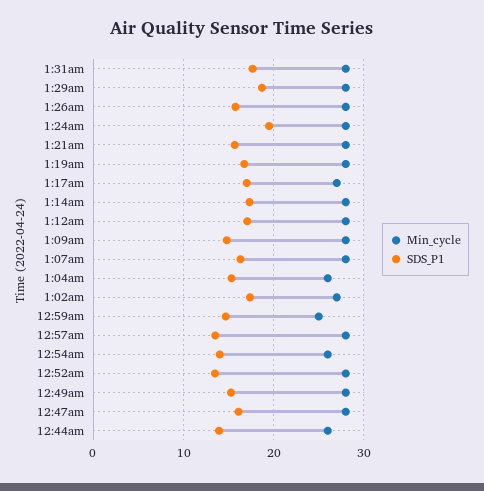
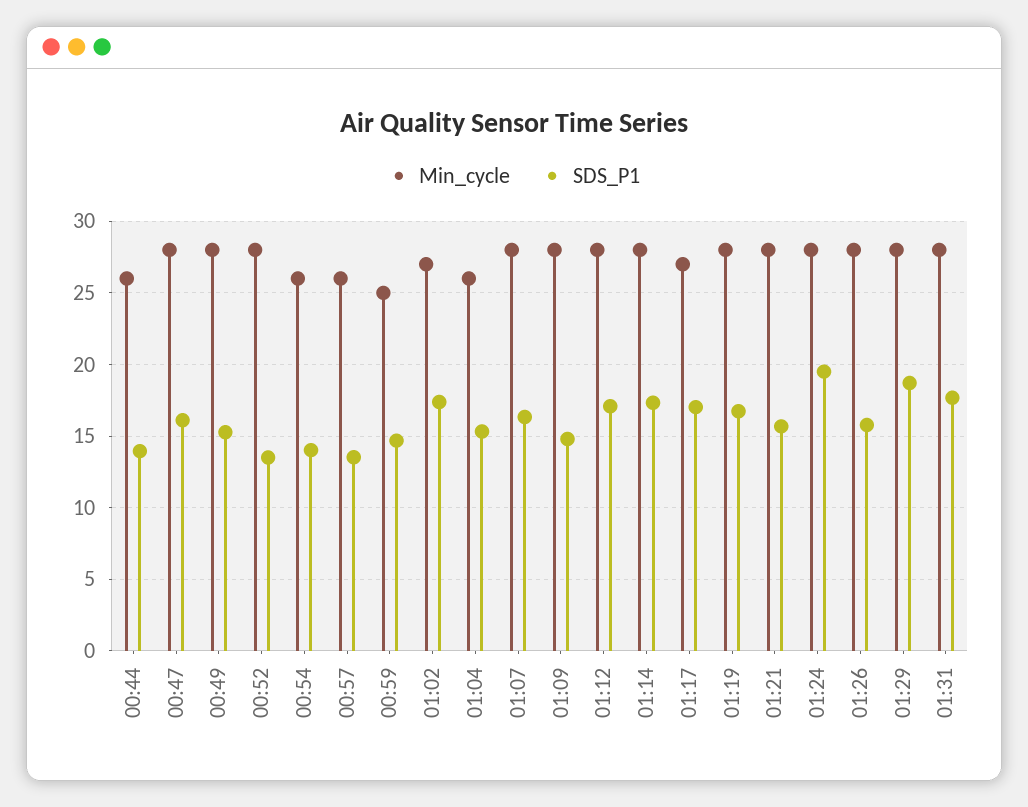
Min_cycle, 12:57am: 28 -> 26

